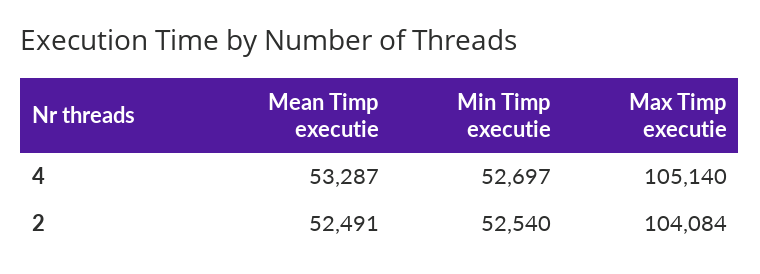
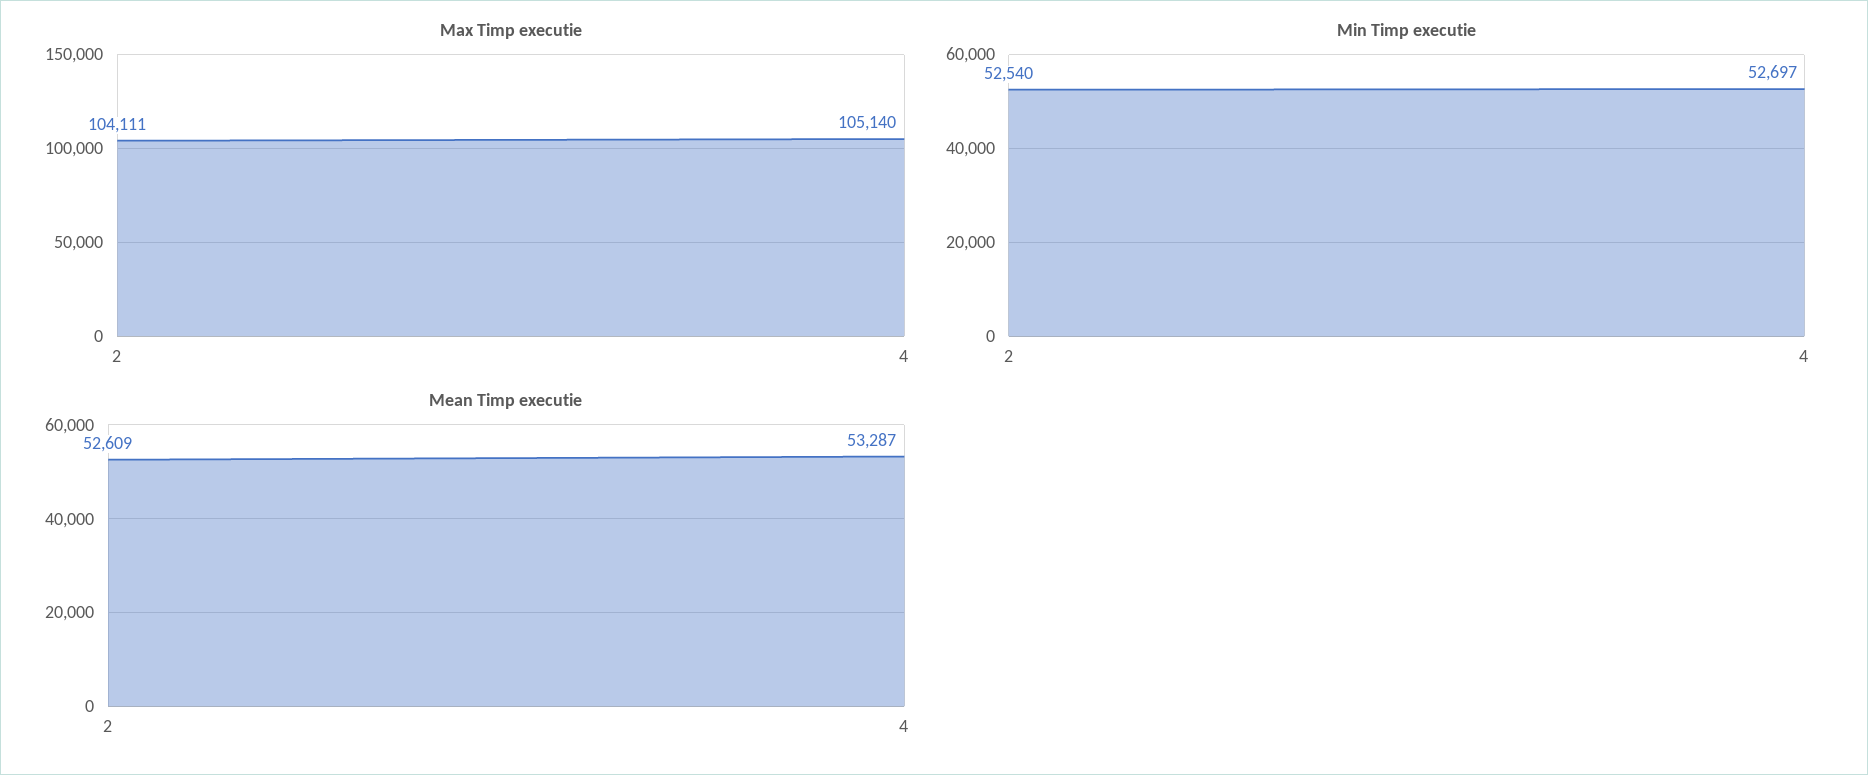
Mean Timp executie, 2: 52491 -> 52609
Max Timp executie, 2: 104084 -> 104111

